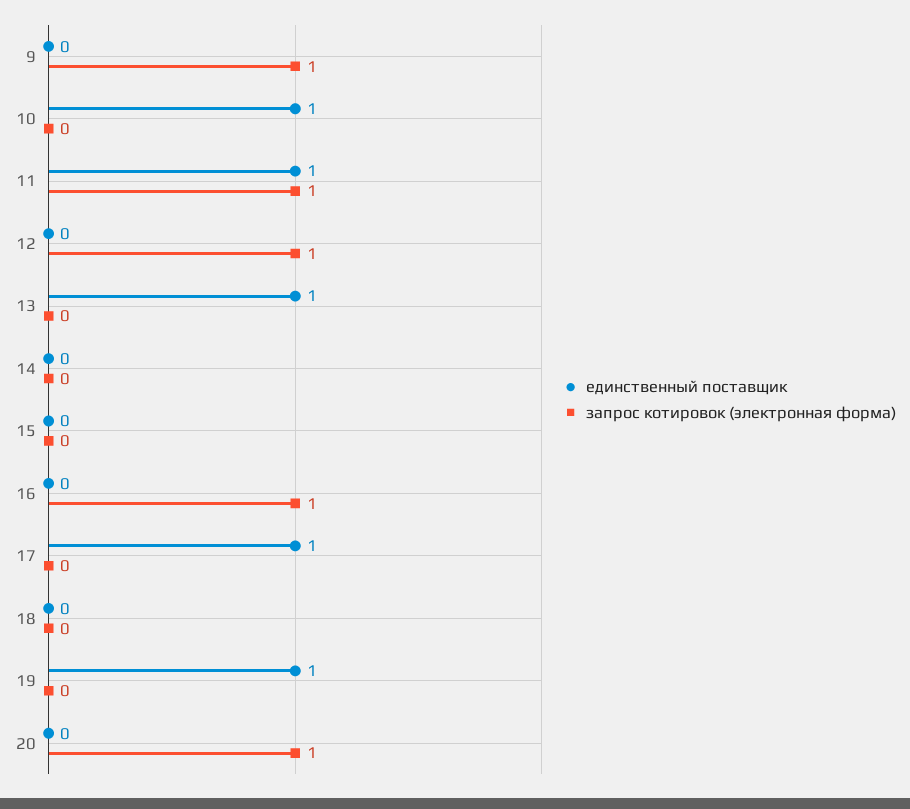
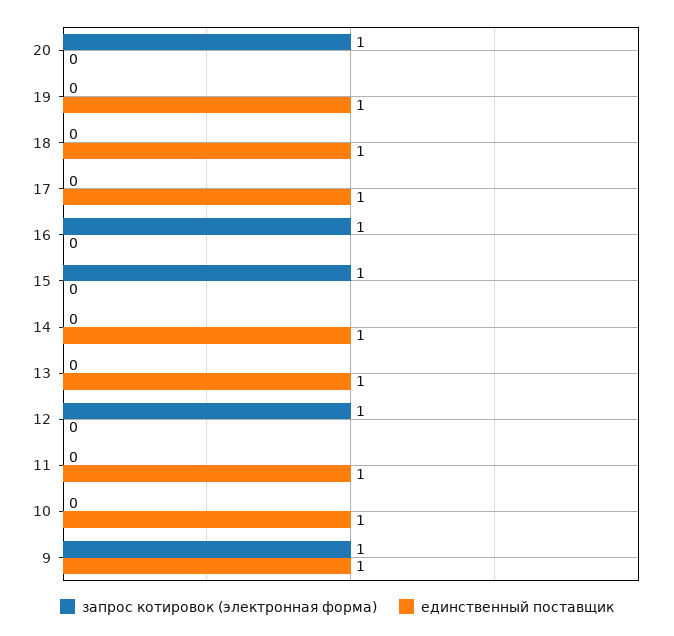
единственный поставщик, 9: 0 -> 1
запрос котировок (электронная форма), 11: 1 -> 0
единственный поставщик, 14: 0 -> 1
запрос котировок (электронная форма), 15: 0 -> 1
единственный поставщик, 18: 0 -> 1

